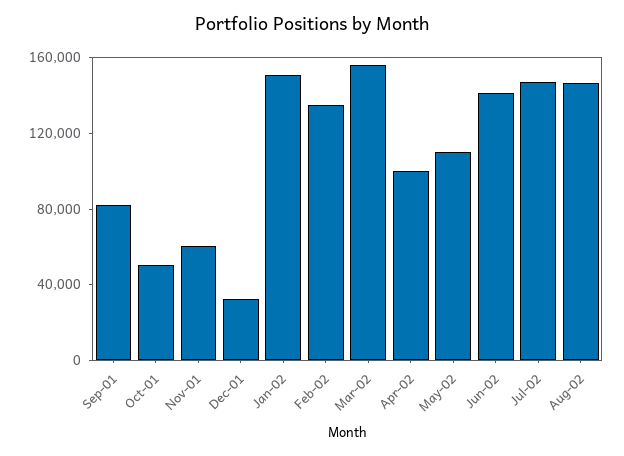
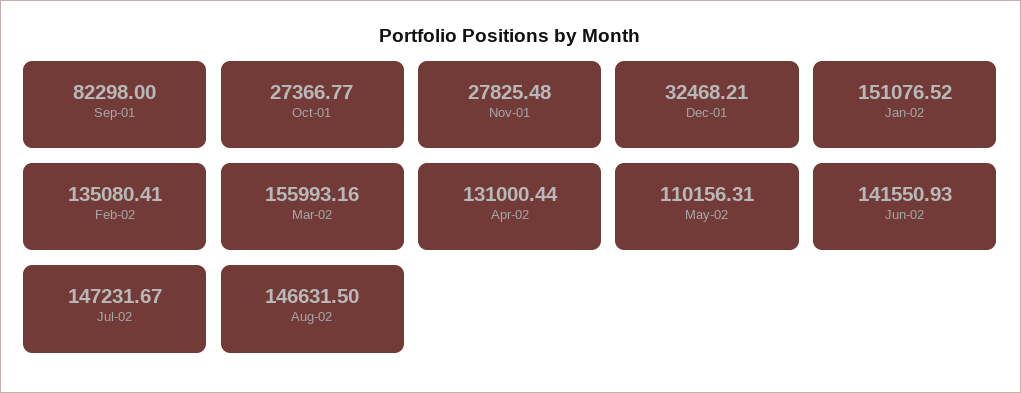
Oct-01: 50000 -> 27366.77
Nov-01: 60000 -> 27825.48
Apr-02: 100000 -> 131000.44

